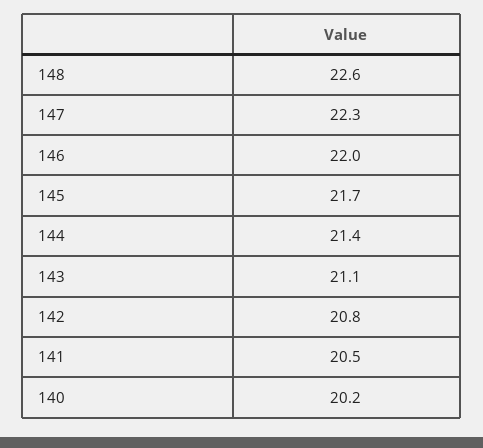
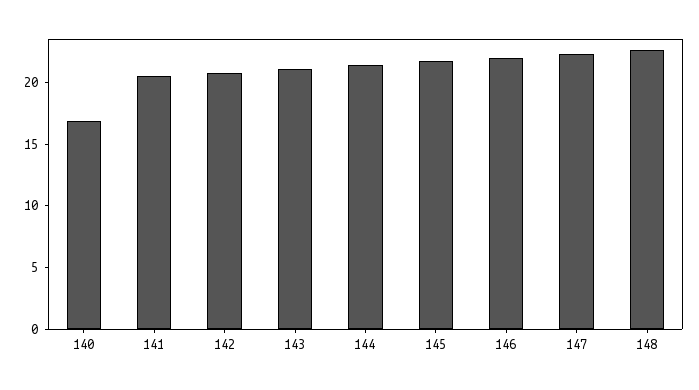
140: 20.2 -> 17

